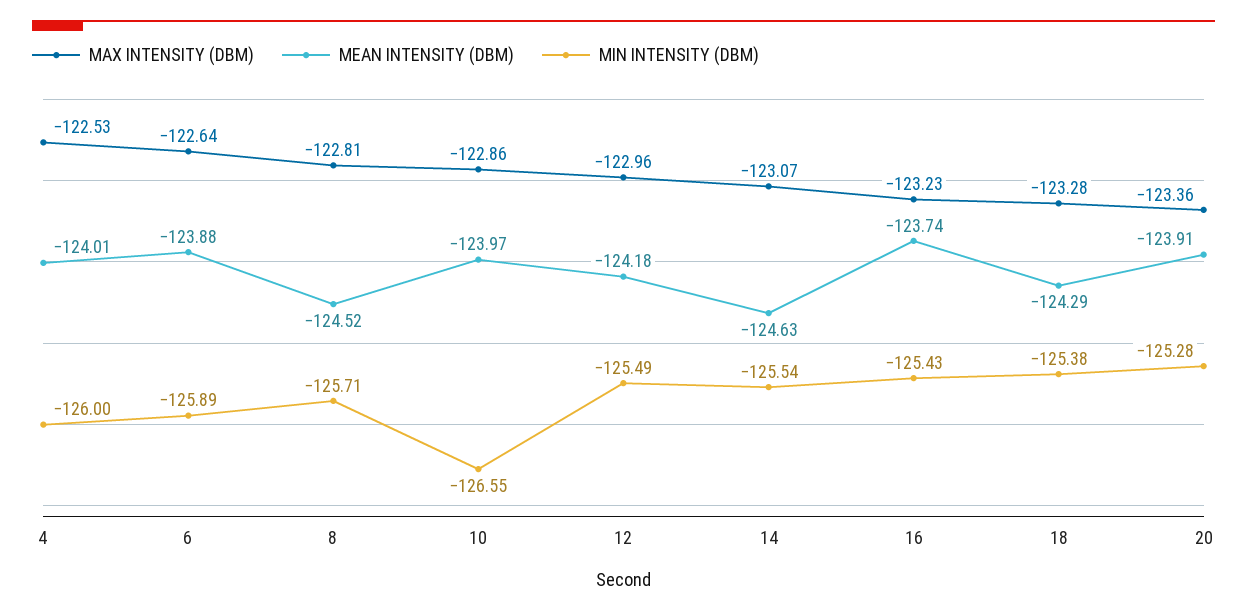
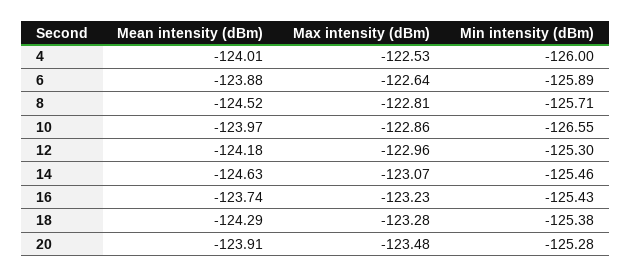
MIN INTENSITY (DBM), 12: -125.49 -> -125.3
MIN INTENSITY (DBM), 14: -125.54 -> -125.46
MAX INTENSITY (DBM), 20: -123.36 -> -123.48

